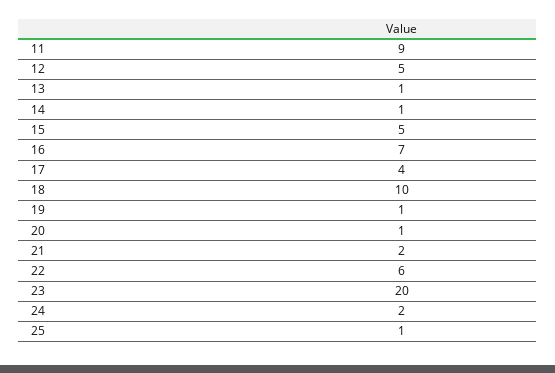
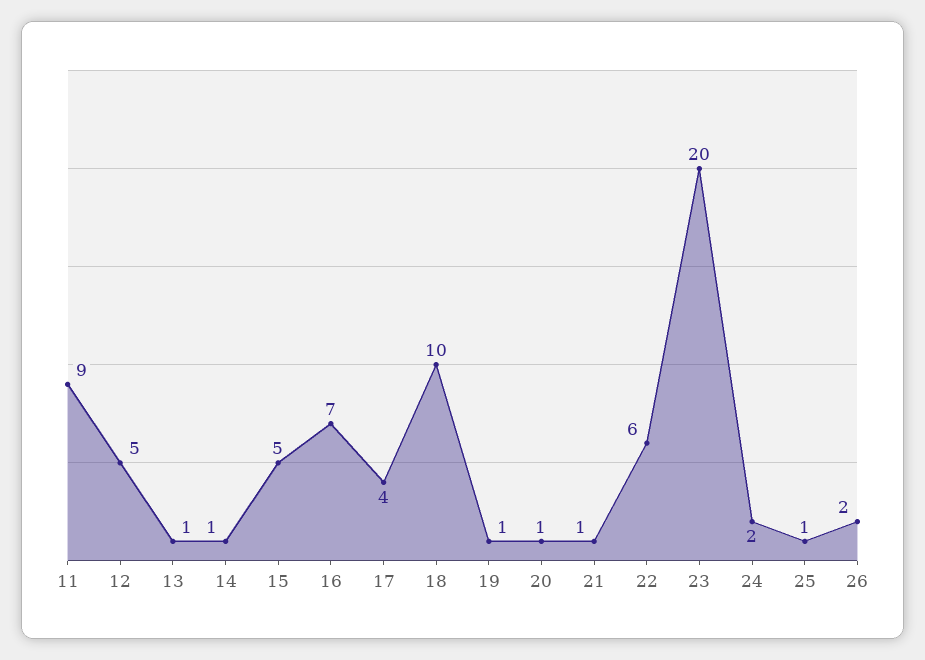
21: 2 -> 1
26: none -> 2

